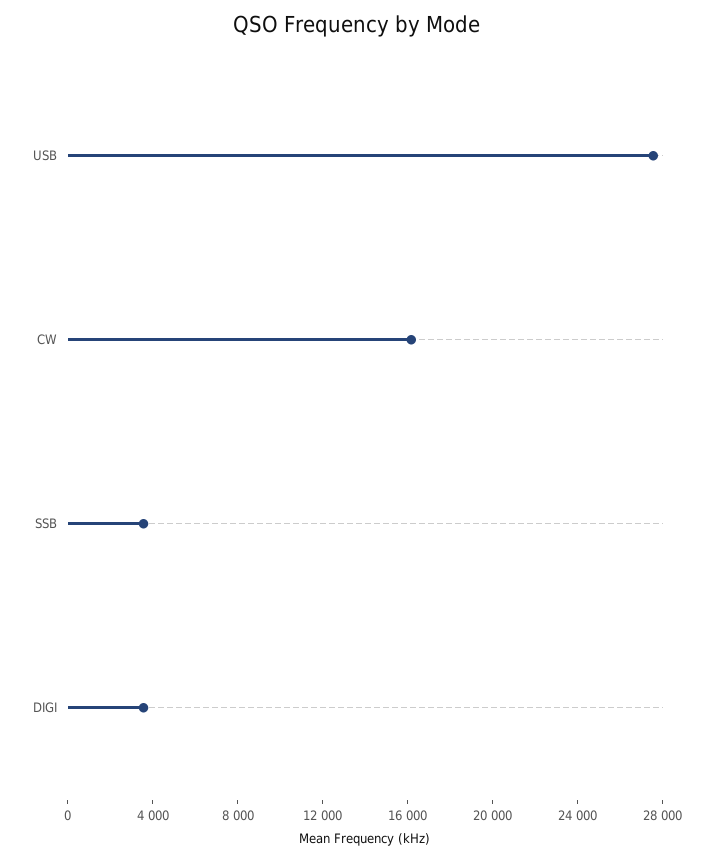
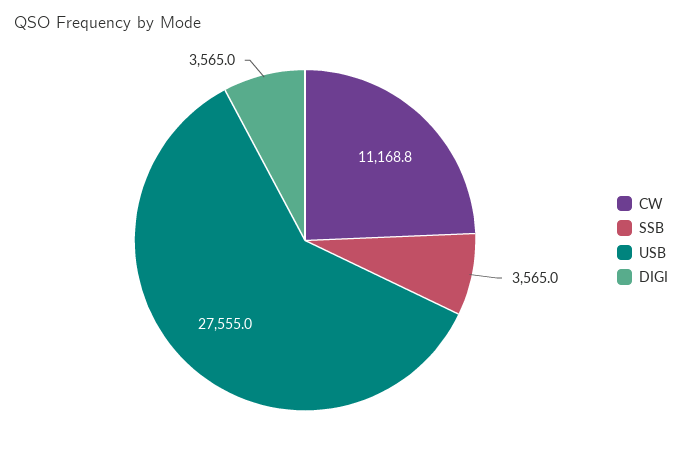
CW: 16000 -> 11168.8

